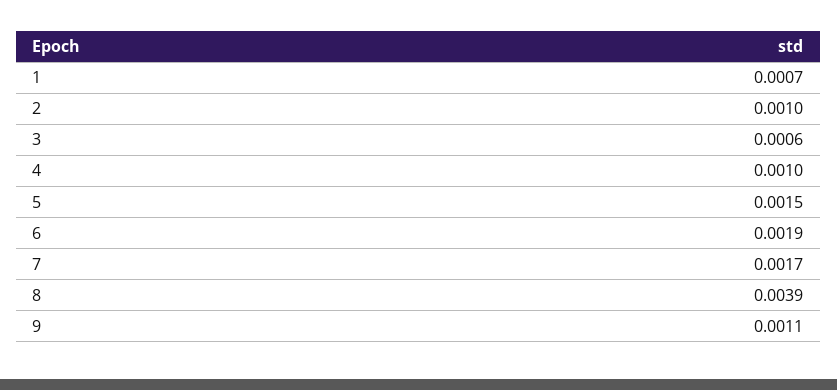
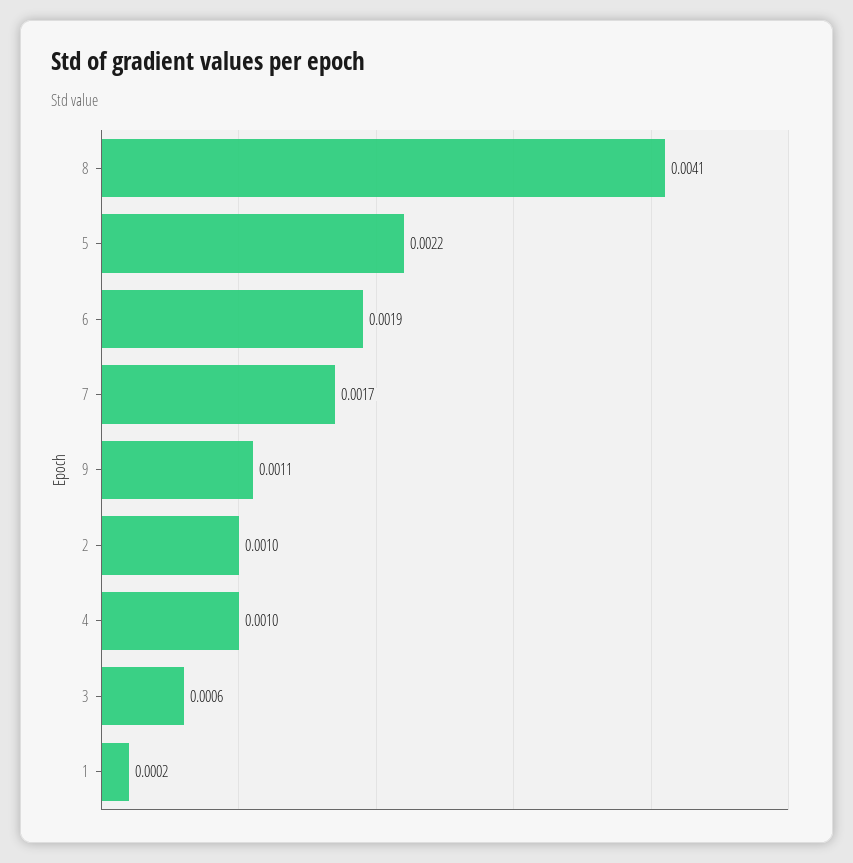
1: 0.0007 -> 0.0002
5: 0.0015 -> 0.0022
8: 0.0039 -> 0.0041

